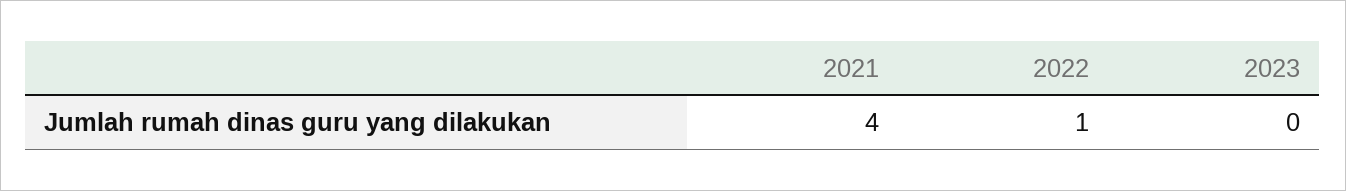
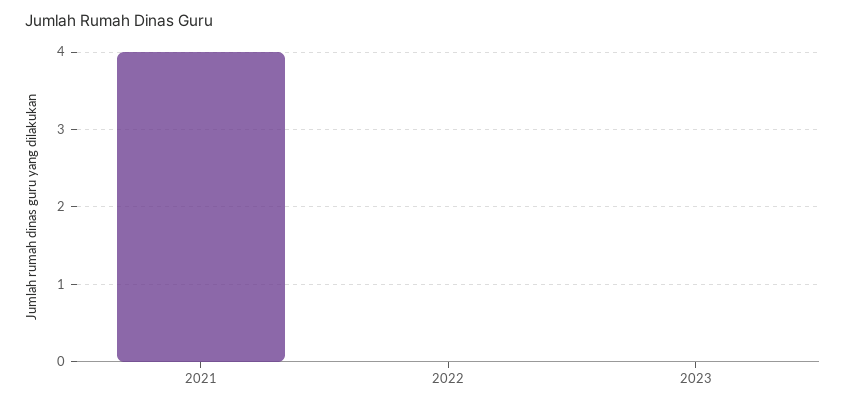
2022: 1 -> 0

